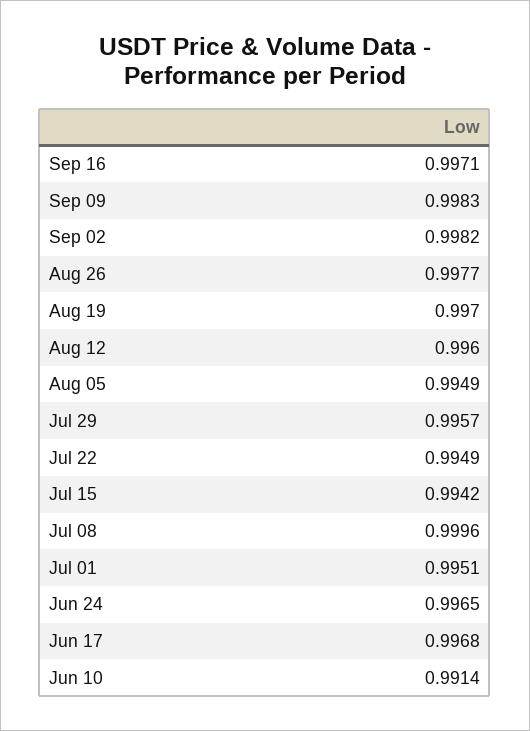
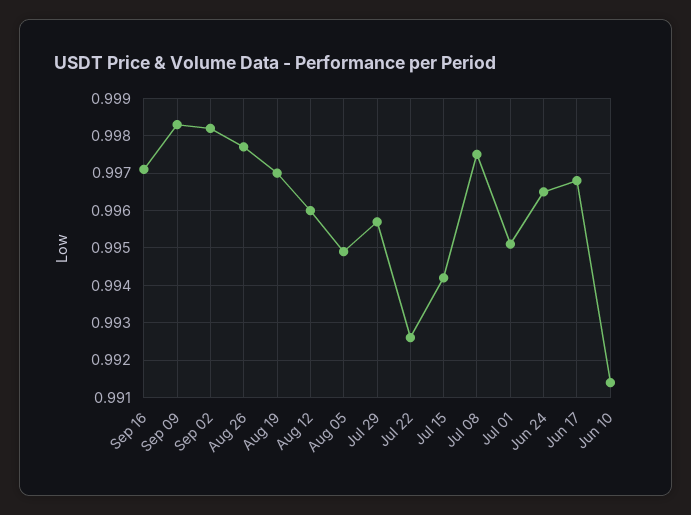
Jul 22: 0.9949 -> 0.9925
Jul 08: 0.9996 -> 0.9975

